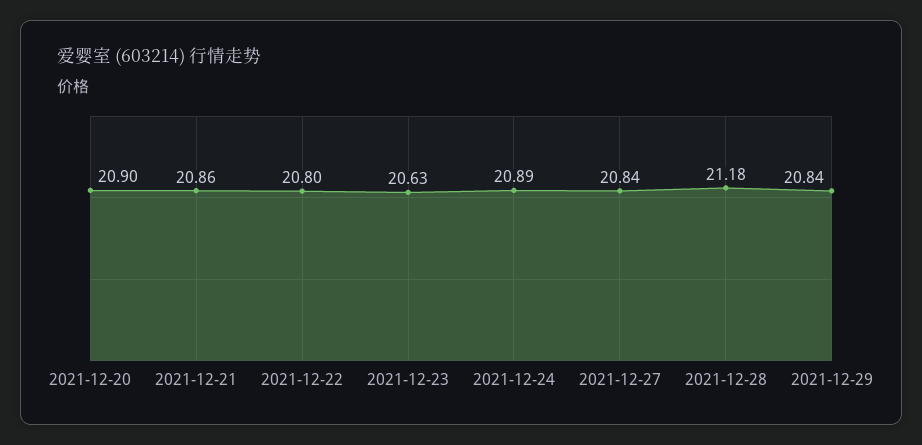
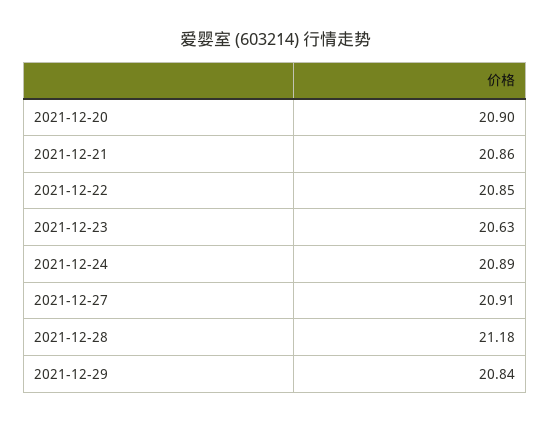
2021-12-22: 20.8 -> 20.85
2021-12-27: 20.84 -> 20.91

